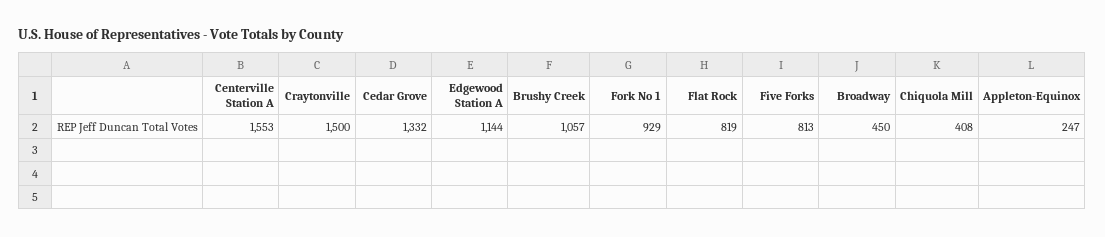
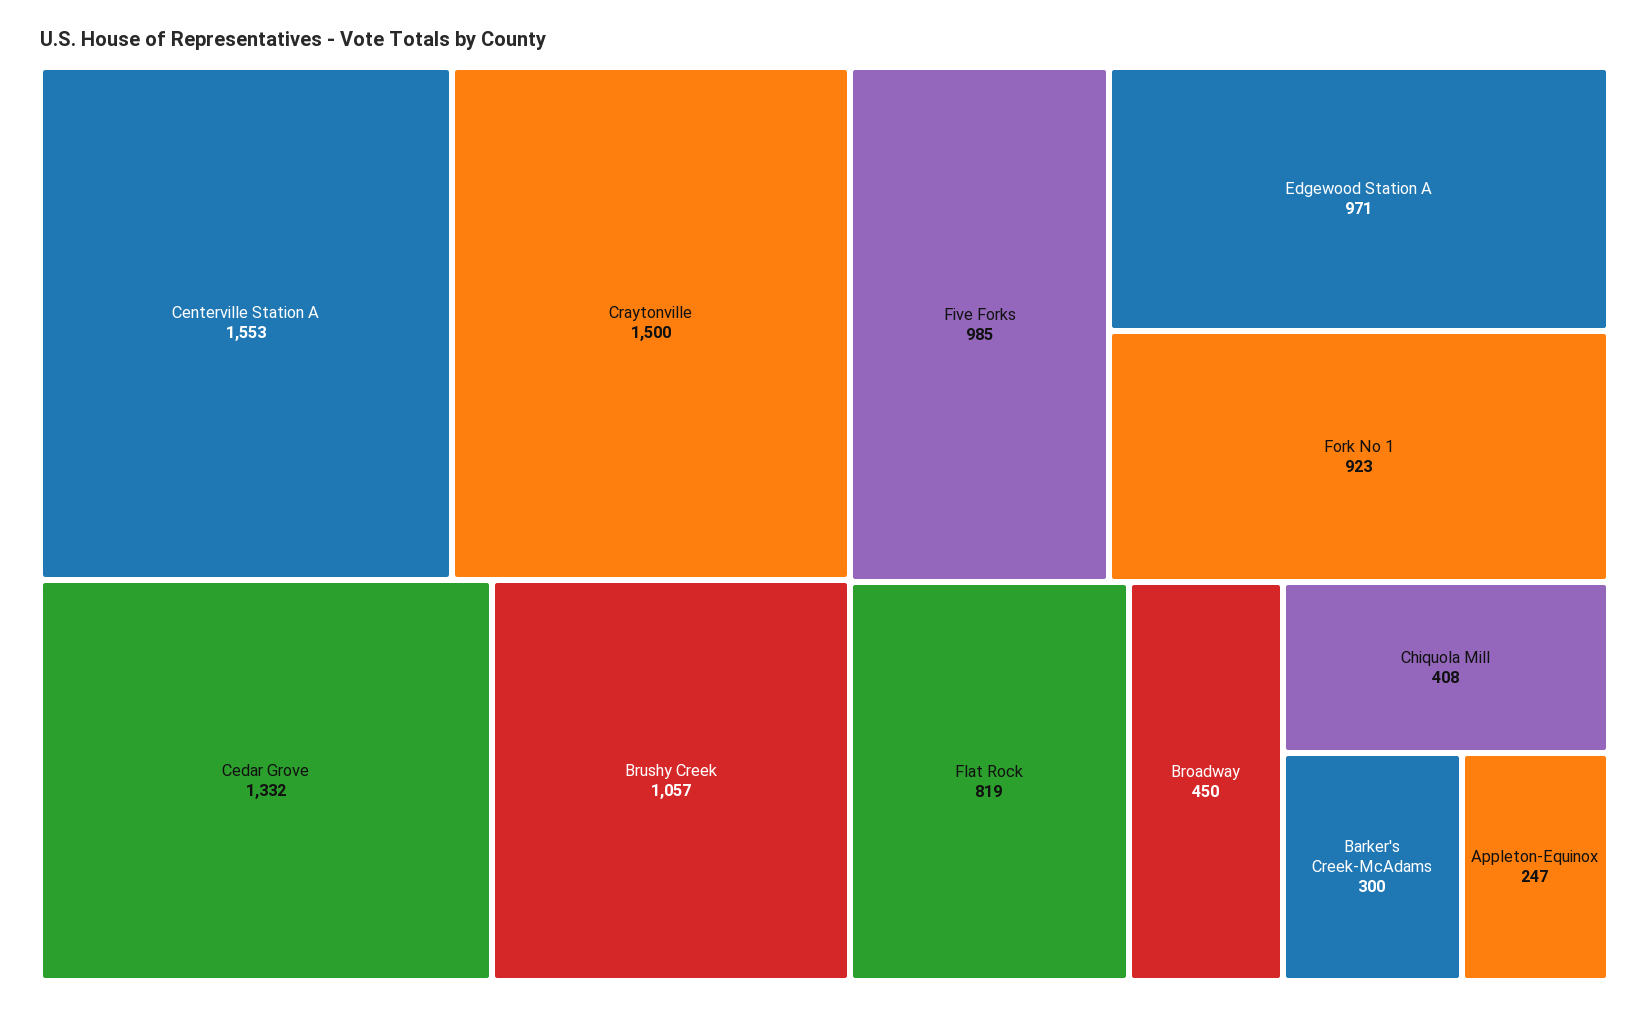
Edgewood Station A: 1144 -> 971
Fork No 1: 929 -> 923
Five Forks: 813 -> 985
Barker's Creek-McAdams: none -> 300

